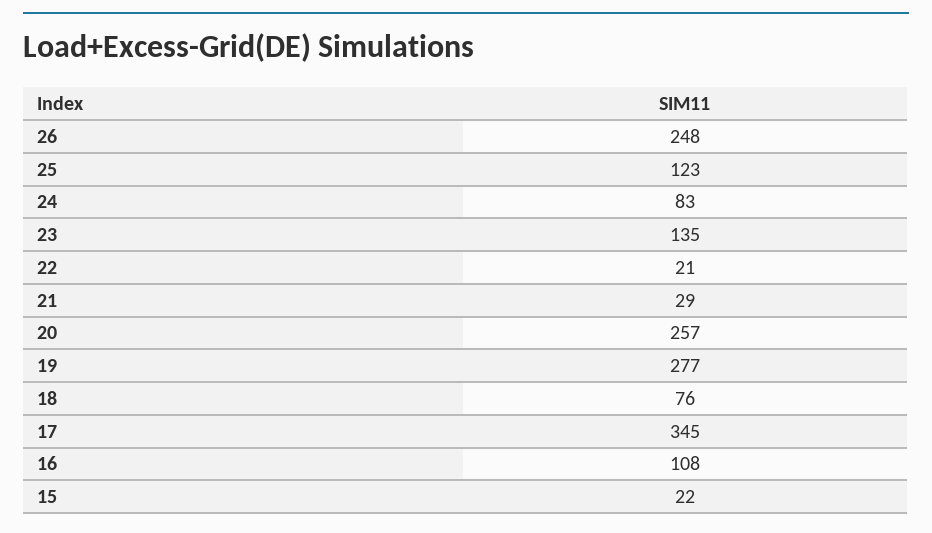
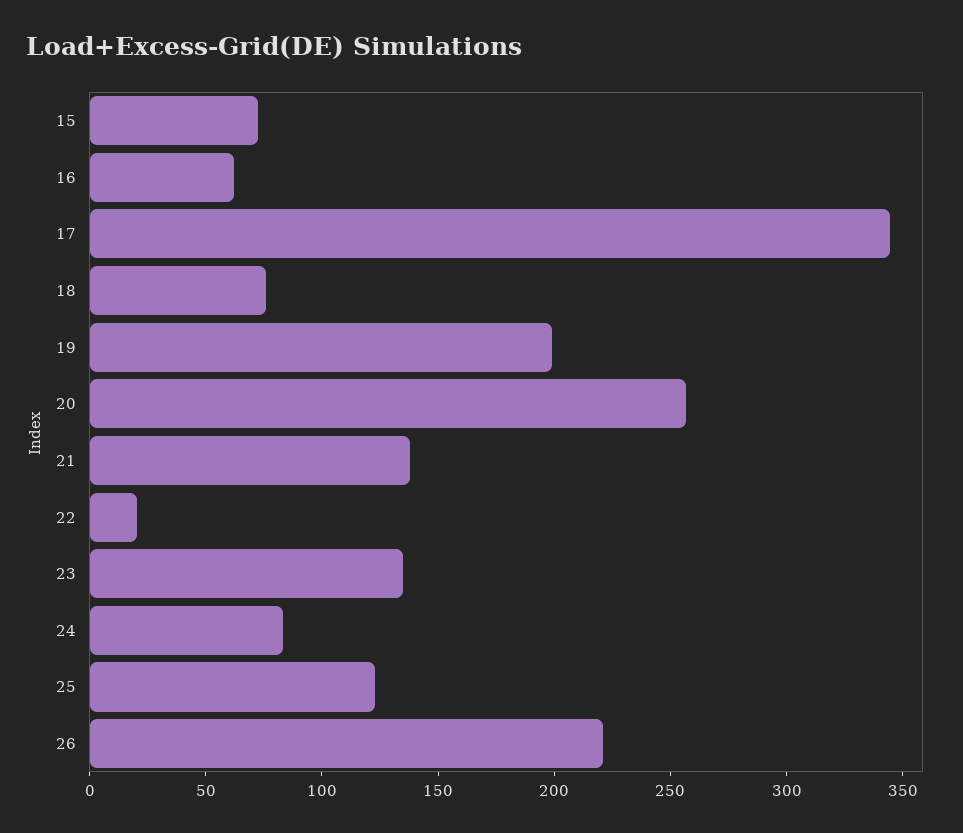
26: 248 -> 220
21: 29 -> 140
19: 277 -> 200
16: 108 -> 60
15: 22 -> 70

